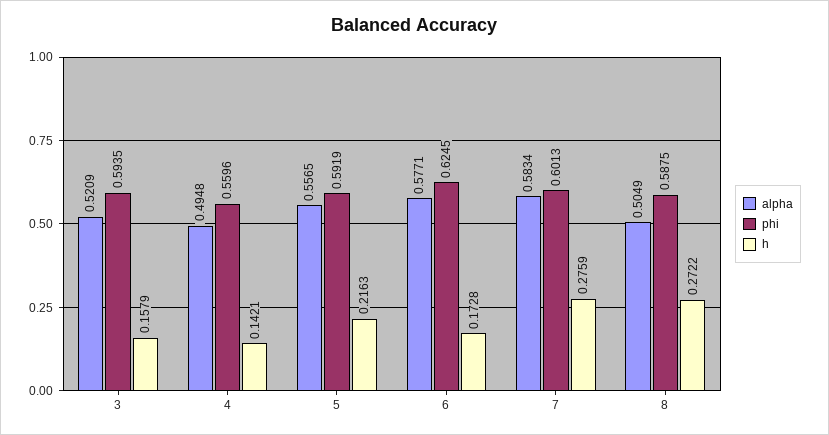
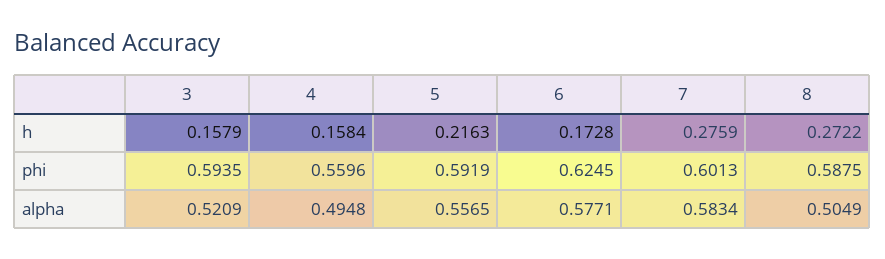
h, 4: 0.1421 -> 0.1584

